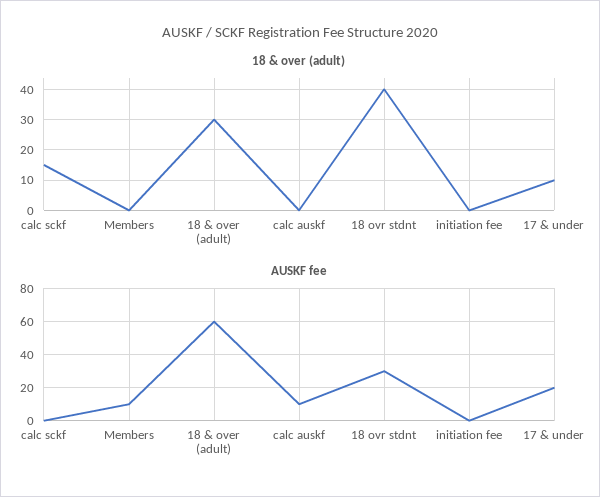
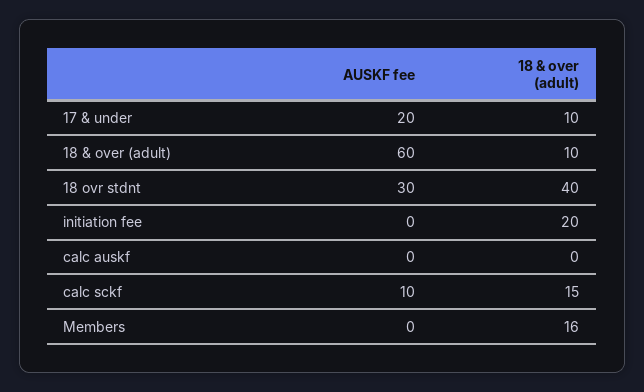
18 & over (adult), Members: 0 -> 16
18 & over (adult), 18 & over (adult): 30 -> 10
18 & over (adult), initiation fee: 0 -> 20
AUSKF fee, calc sckf: 0 -> 10
AUSKF fee, Members: 10 -> 0
AUSKF fee, calc auskf: 10 -> 0

